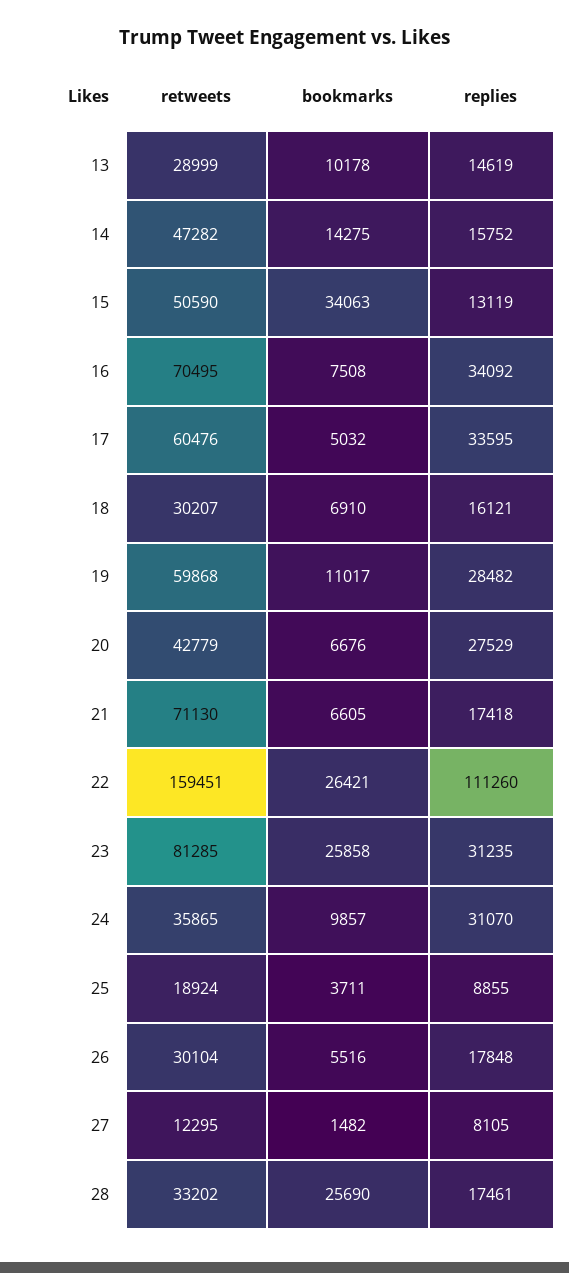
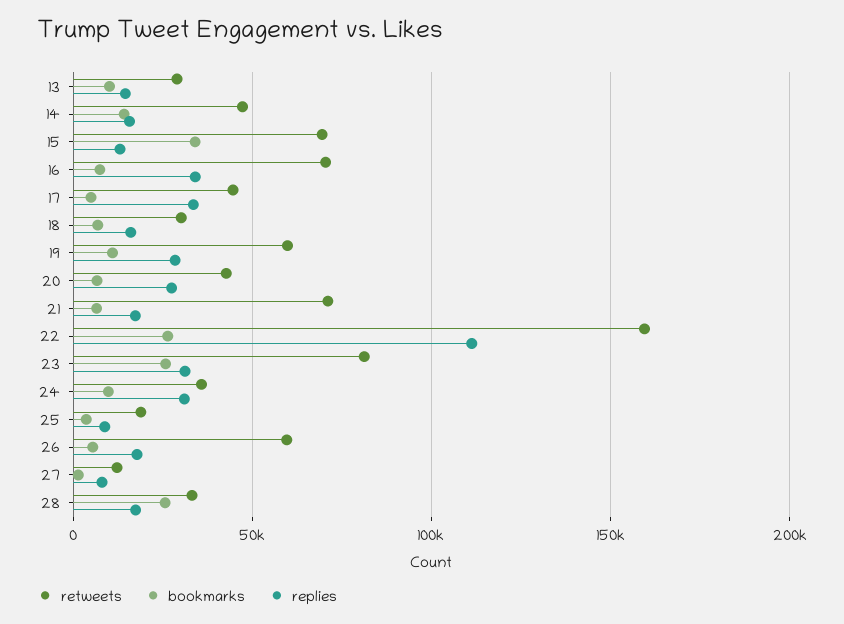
retweets, 15: 50590 -> 70000
retweets, 17: 60476 -> 45000
retweets, 26: 30104 -> 60000

